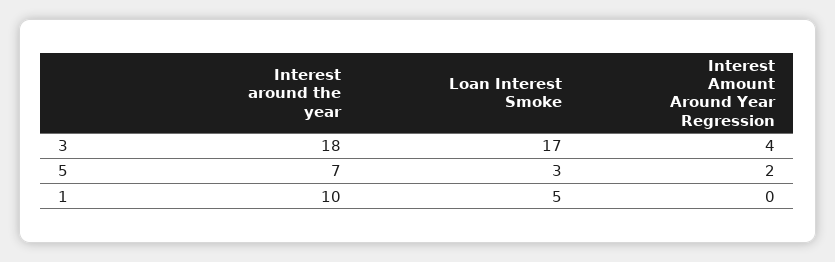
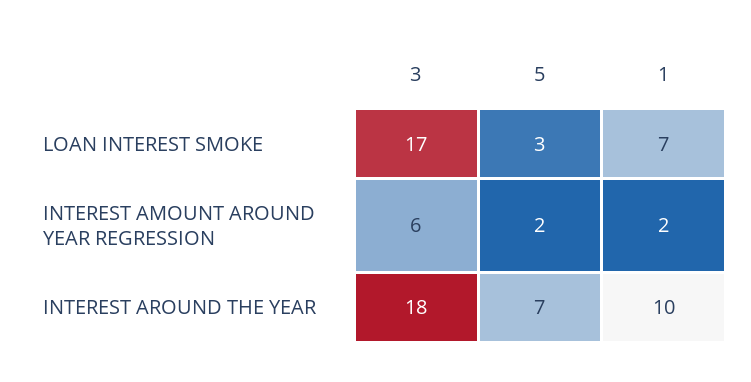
Interest Amount Around Year Regression, 3: 4 -> 6
Loan Interest Smoke, 1: 5 -> 7
Interest Amount Around Year Regression, 1: 0 -> 2

